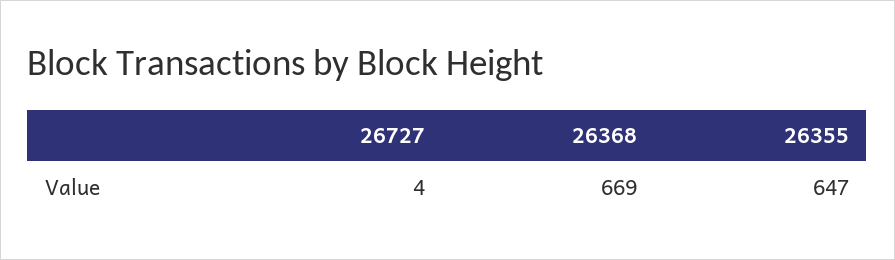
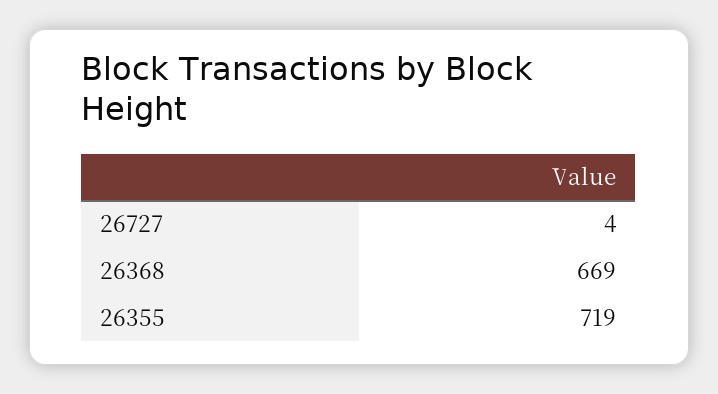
26355: 647 -> 719

